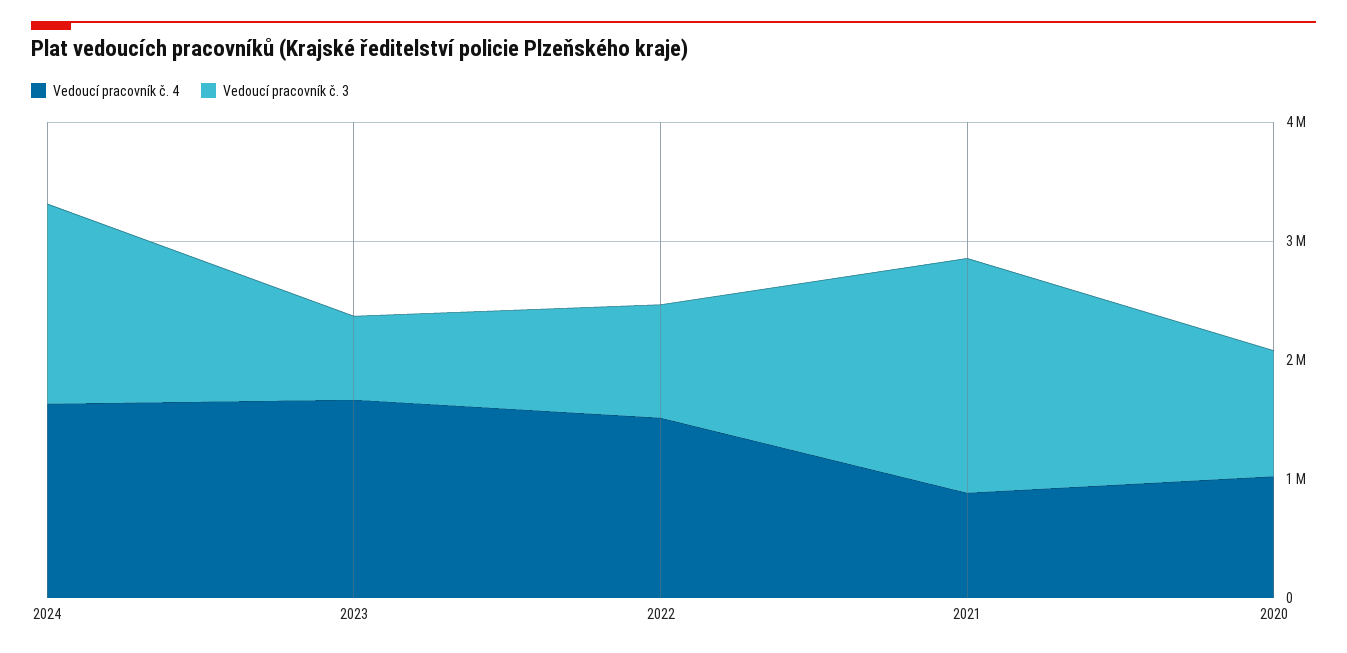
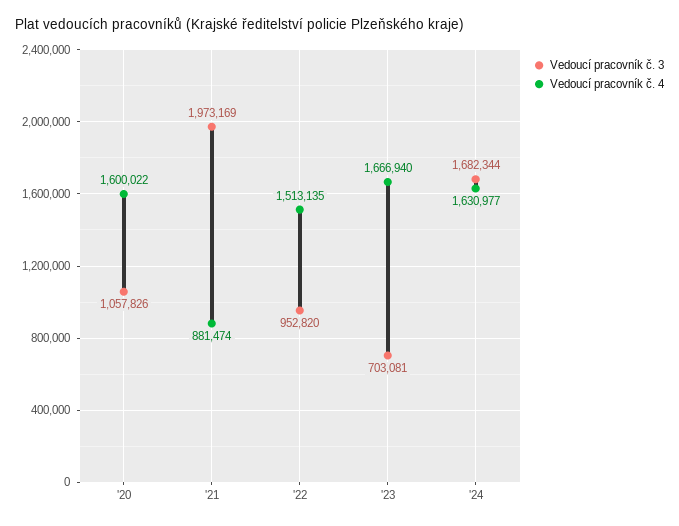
Vedoucí pracovník č. 4, 2020: 1000000 -> 1600022

